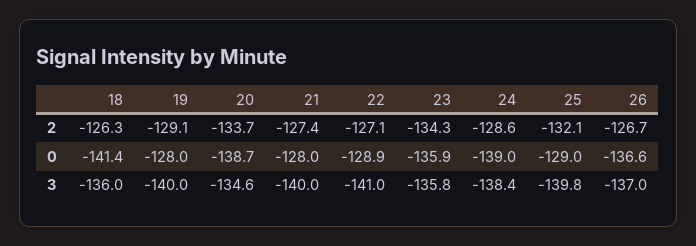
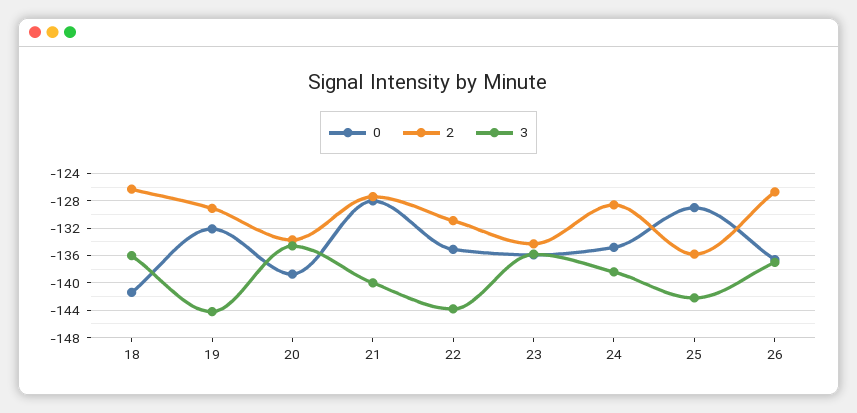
2, 22: -127.1 -> -131
2, 25: -132.1 -> -136
0, 19: -128 -> -132
0, 22: -128.9 -> -135
0, 24: -139 -> -135
3, 19: -140 -> -144
3, 22: -141 -> -144
3, 25: -139.8 -> -142

